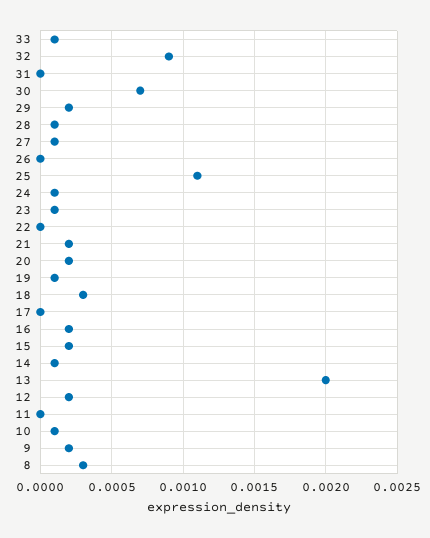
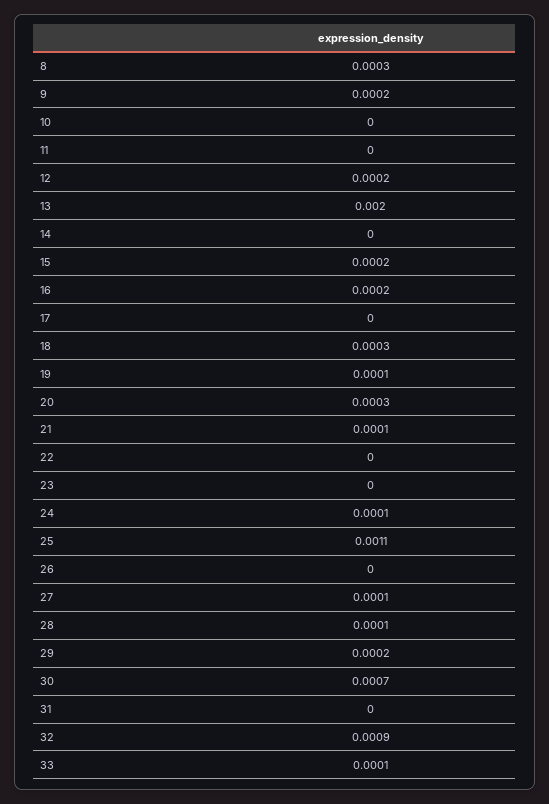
23: 0.0001 -> 0
21: 0.0002 -> 0.0001
20: 0.0002 -> 0.0003
14: 0.0001 -> 0
10: 0.0001 -> 0

